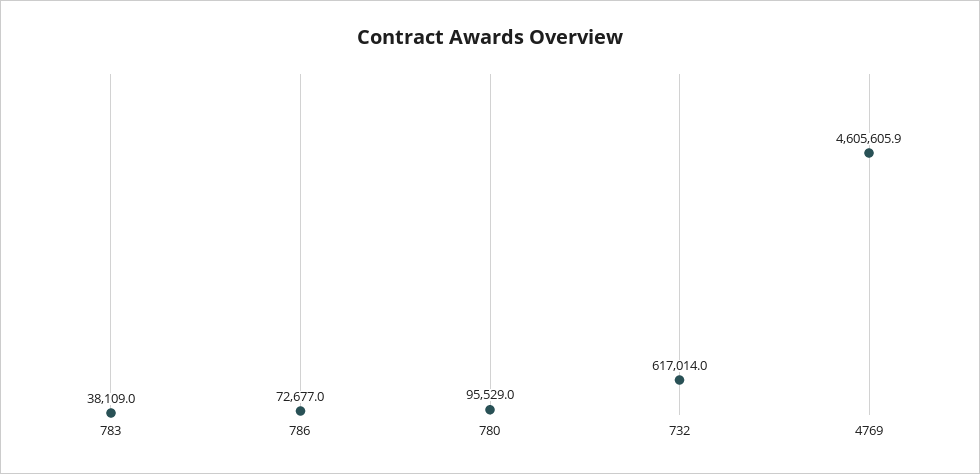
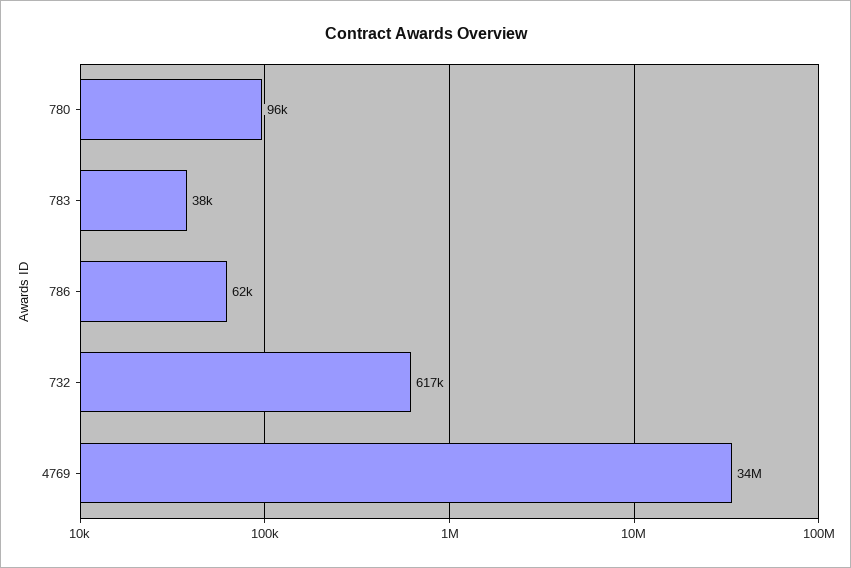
786: 72677 -> 62000
4769: 4605605.9 -> 34000000

